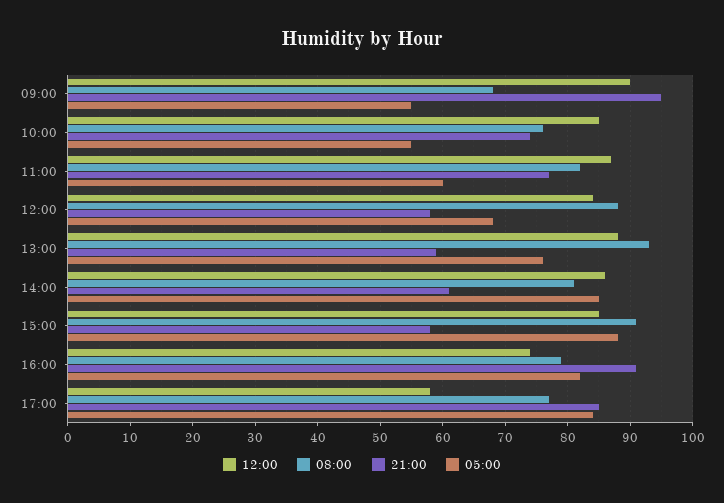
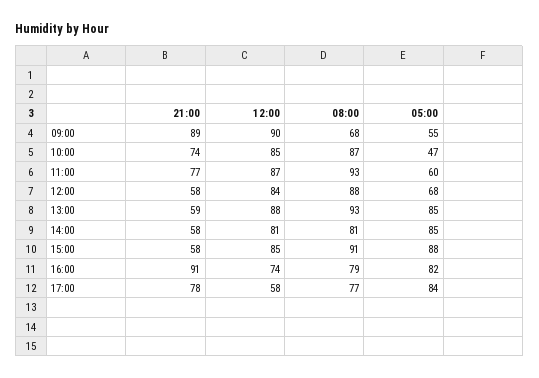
21:00, 09:00: 95 -> 89
08:00, 10:00: 76 -> 87
05:00, 10:00: 55 -> 47
08:00, 11:00: 82 -> 93
05:00, 13:00: 76 -> 85
12:00, 14:00: 86 -> 81
21:00, 14:00: 61 -> 58
21:00, 17:00: 85 -> 78

